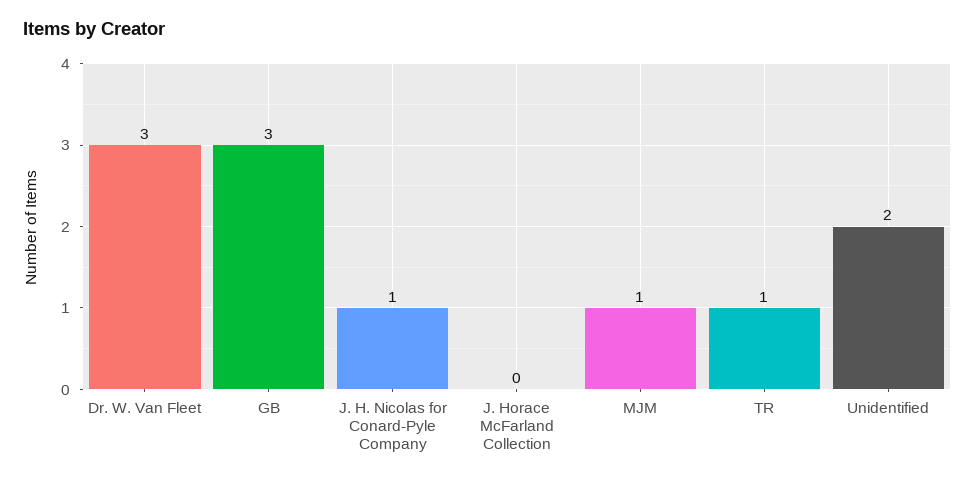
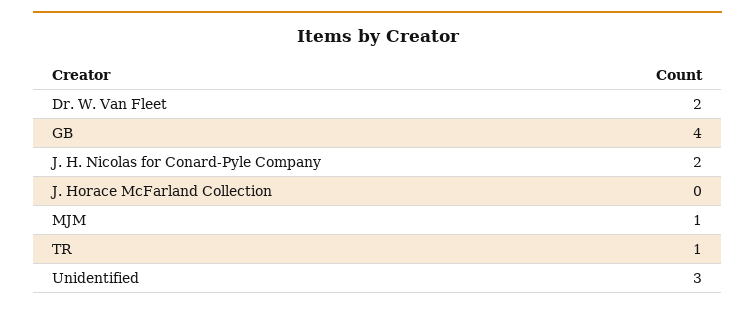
Dr. W. Van Fleet: 3 -> 2
GB: 3 -> 4
J. H. Nicolas for Conard-Pyle Company: 1 -> 2
Unidentified: 2 -> 3

